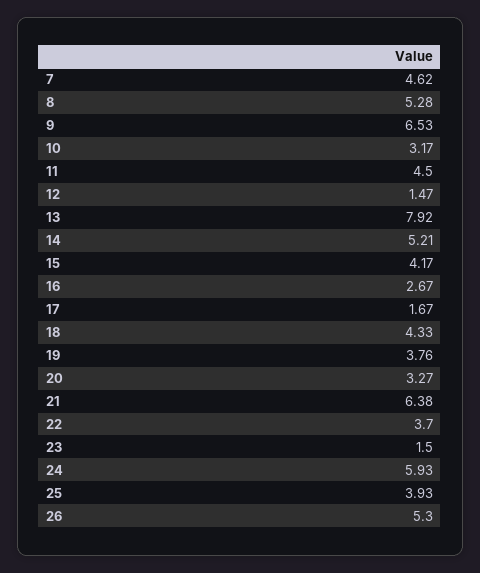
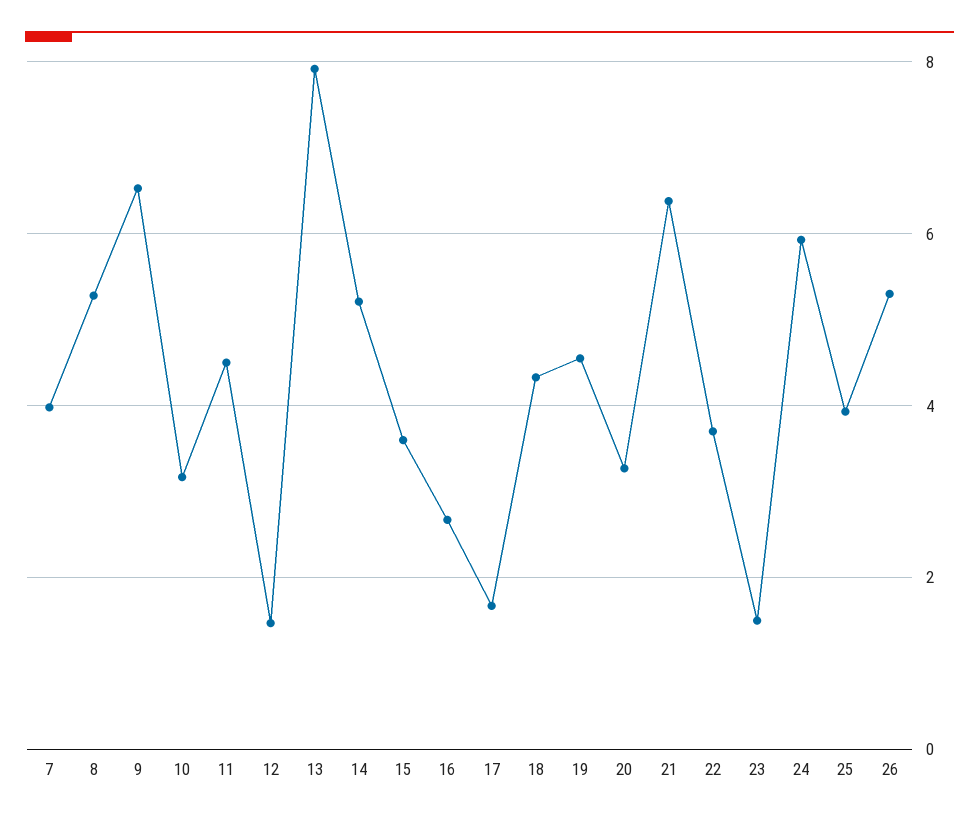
7: 4.62 -> 4
15: 4.17 -> 3.6
19: 3.76 -> 4.6

